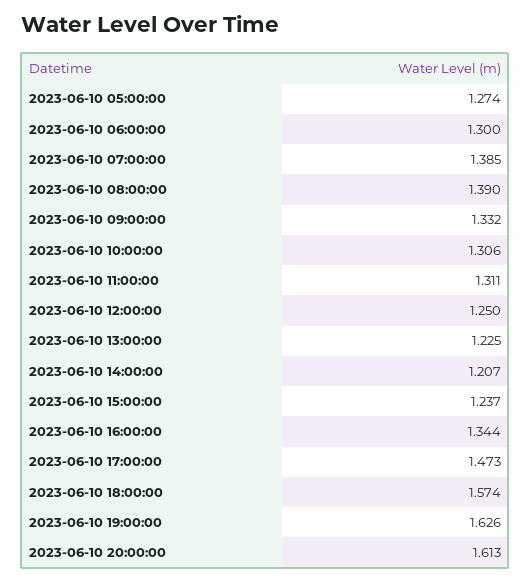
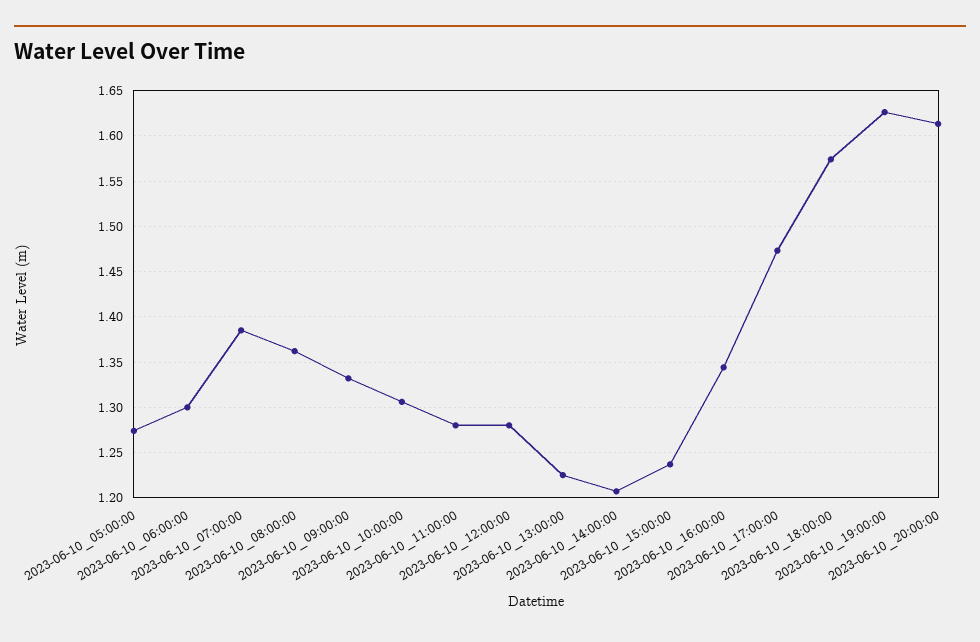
2023-06-10 08:00:00: 1.39 -> 1.36
2023-06-10 11:00:00: 1.311 -> 1.28
2023-06-10 12:00:00: 1.25 -> 1.28

